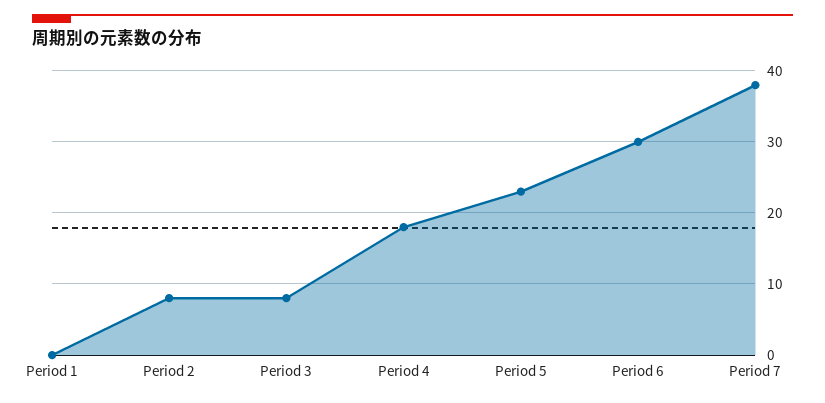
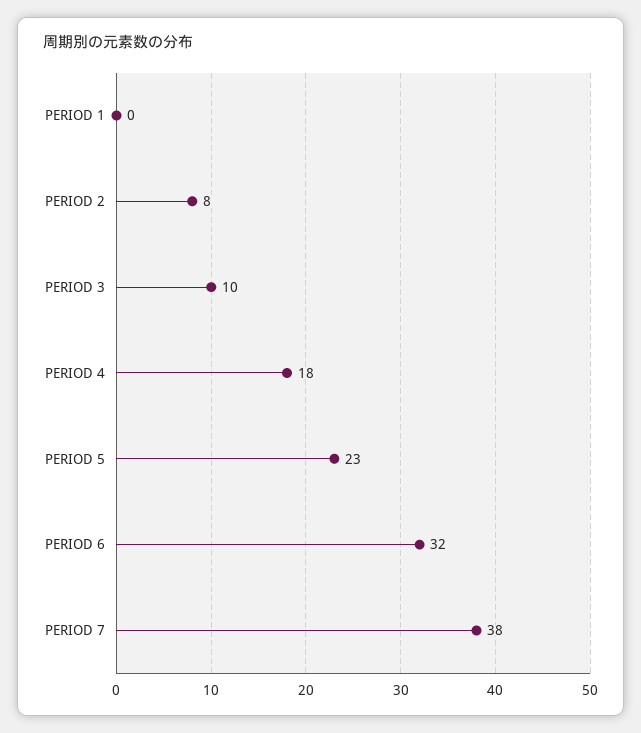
Period 3: 8 -> 10
Period 6: 30 -> 32

